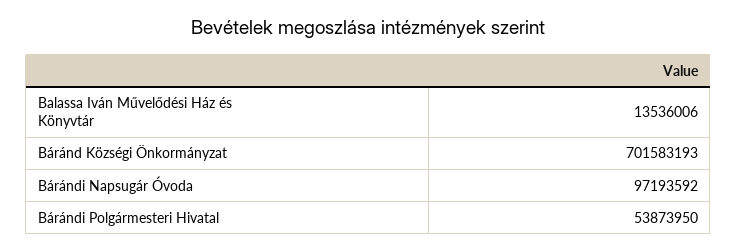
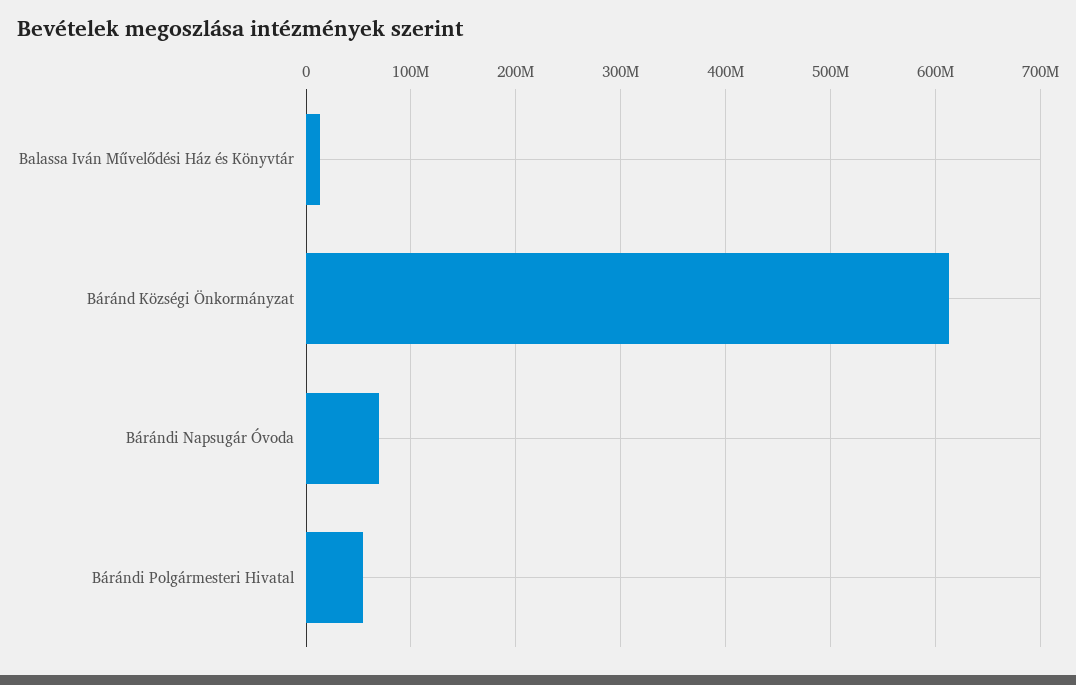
Báránd Községi Önkormányzat: 701583193 -> 610000000
Bárándi Napsugár Óvoda: 97193592 -> 70000000

